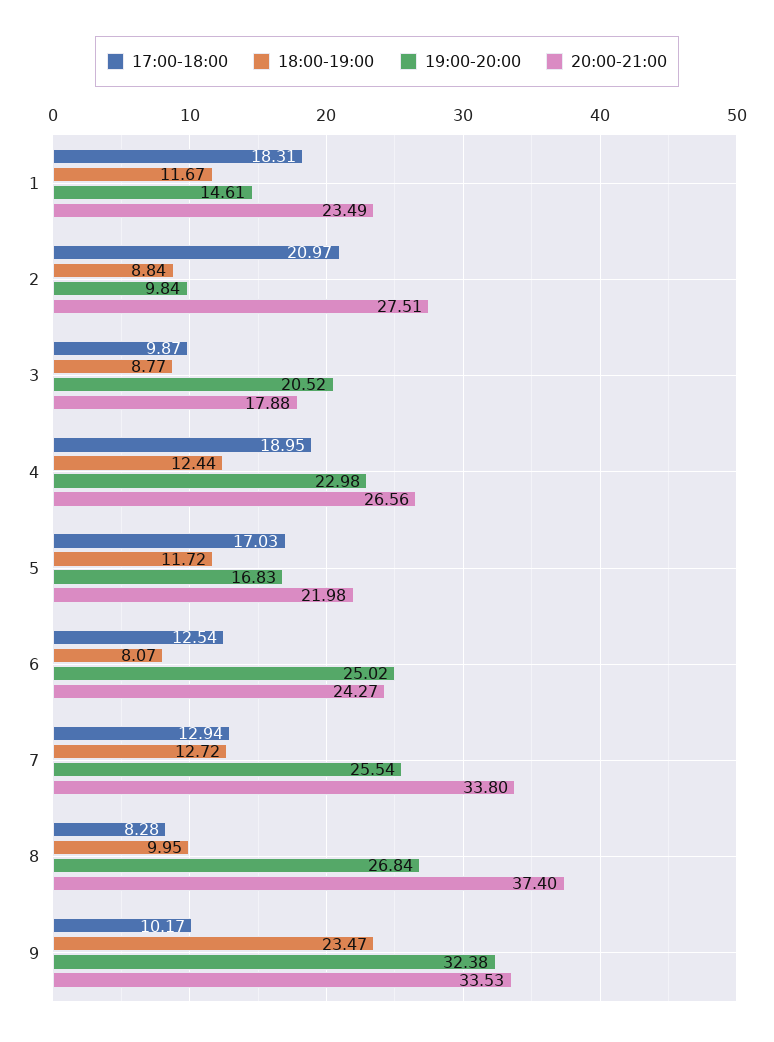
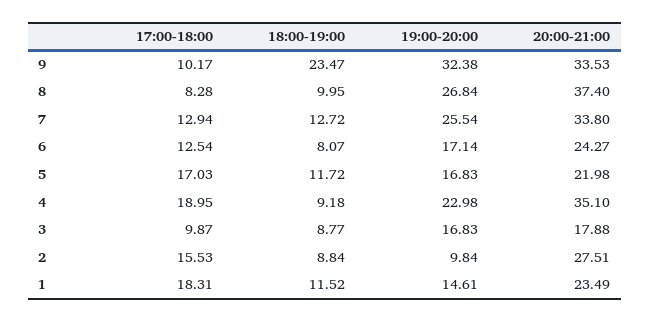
18:00-19:00, 1: 11.67 -> 11.52
17:00-18:00, 2: 20.97 -> 15.53
19:00-20:00, 3: 20.52 -> 16.83
18:00-19:00, 4: 12.44 -> 9.18
20:00-21:00, 4: 26.56 -> 35.1
19:00-20:00, 6: 25.02 -> 17.14

